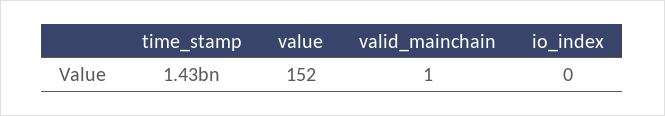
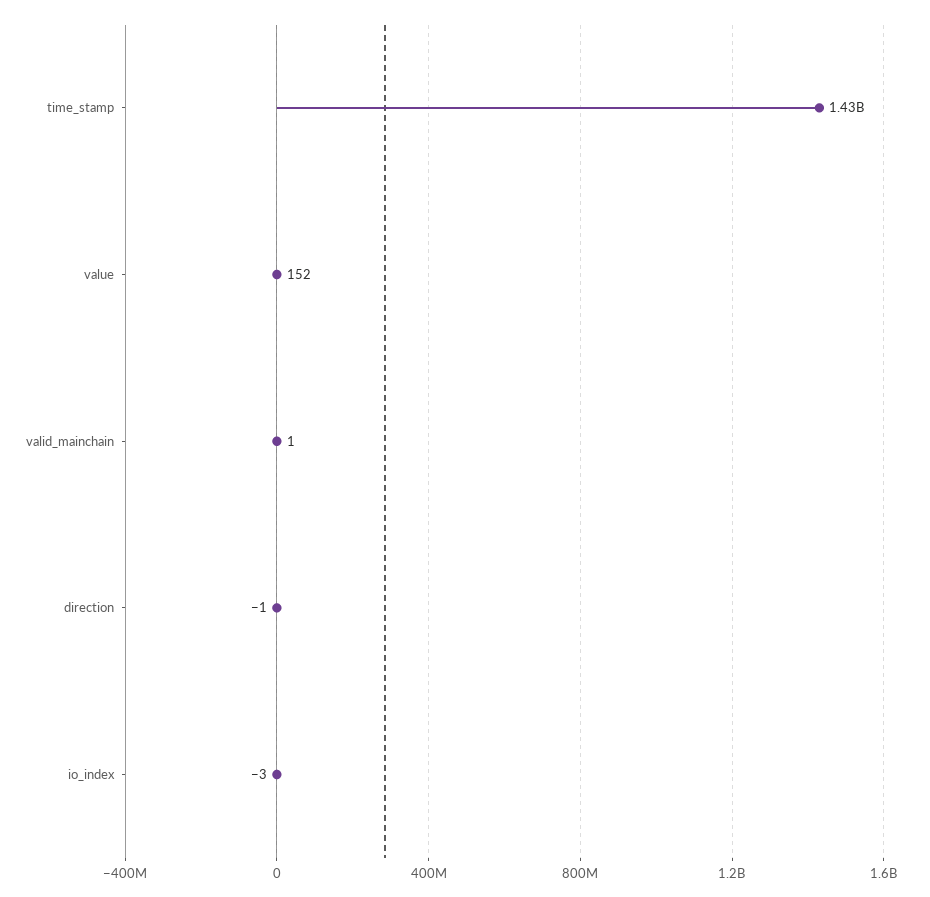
io_index: 0 -> -3
direction: none -> -1

